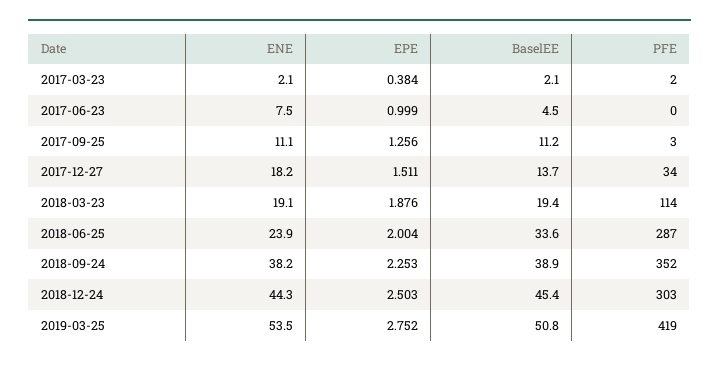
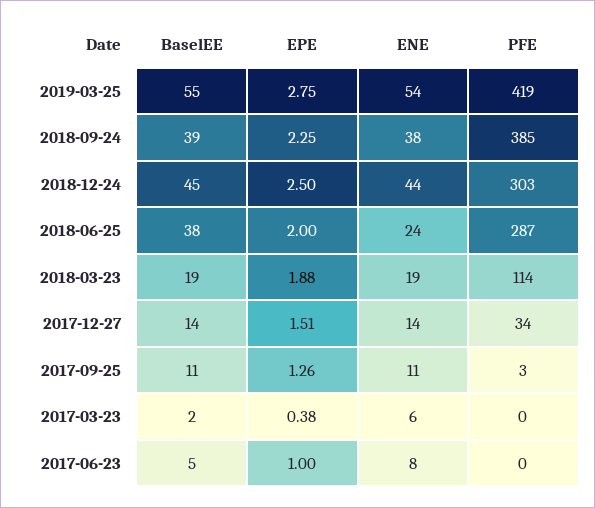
ENE, 2017-03-23: 2.1 -> 6
PFE, 2017-03-23: 2 -> 0
ENE, 2017-12-27: 18.2 -> 14
BaselEE, 2018-06-25: 33.6 -> 38
PFE, 2018-09-24: 352 -> 385
BaselEE, 2019-03-25: 50.8 -> 55

